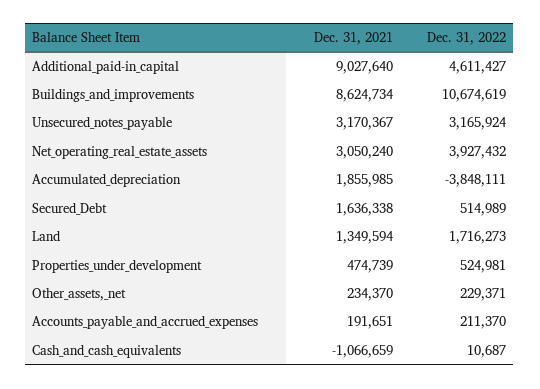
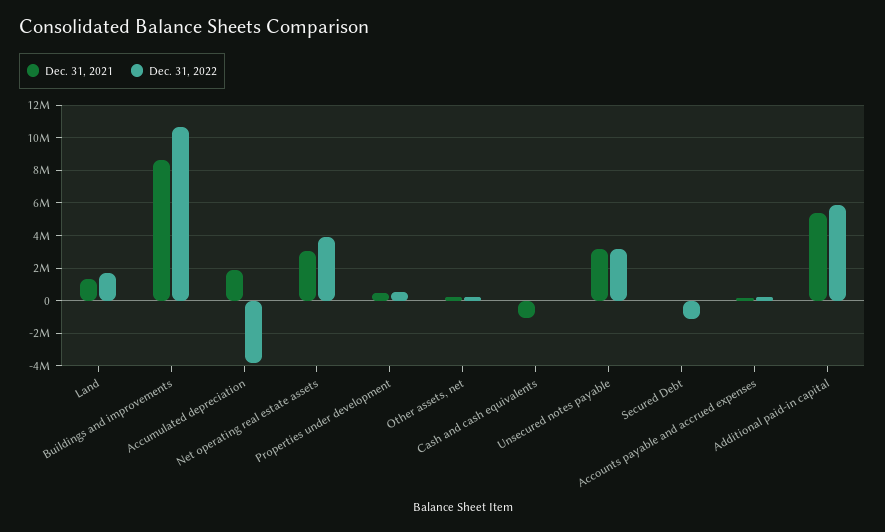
Dec. 31, 2021, Additional_paid-in_capital: 9027640 -> 5500000
Dec. 31, 2022, Additional_paid-in_capital: 4611427 -> 6000000
Dec. 31, 2021, Secured_Debt: 1636338 -> 0
Dec. 31, 2022, Secured_Debt: 514989 -> -1000000

